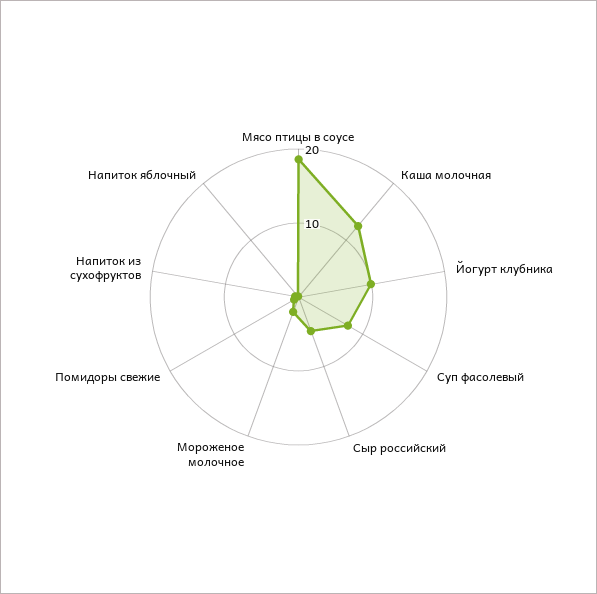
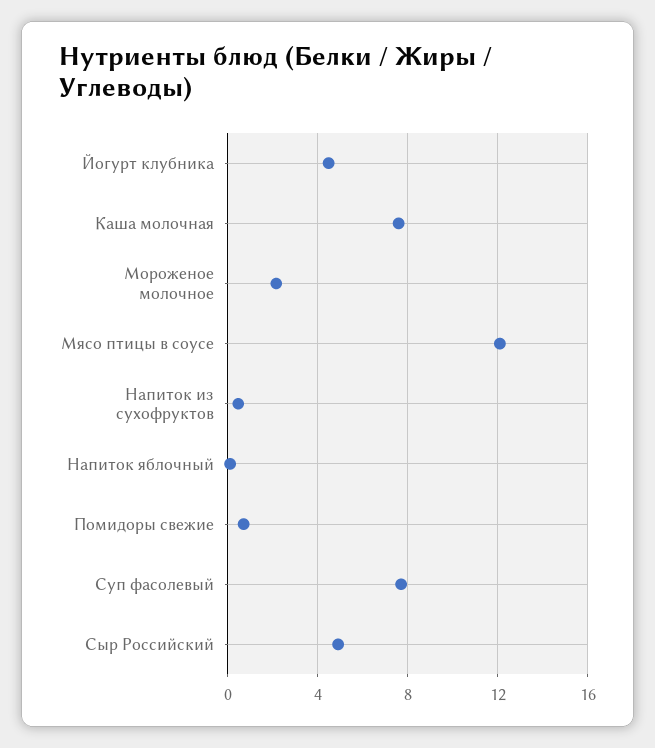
Мясо птицы в соусе: 18 -> 12
Каша молочная: 12 -> 7.5
Йогурт клубника: 10 -> 4.5

